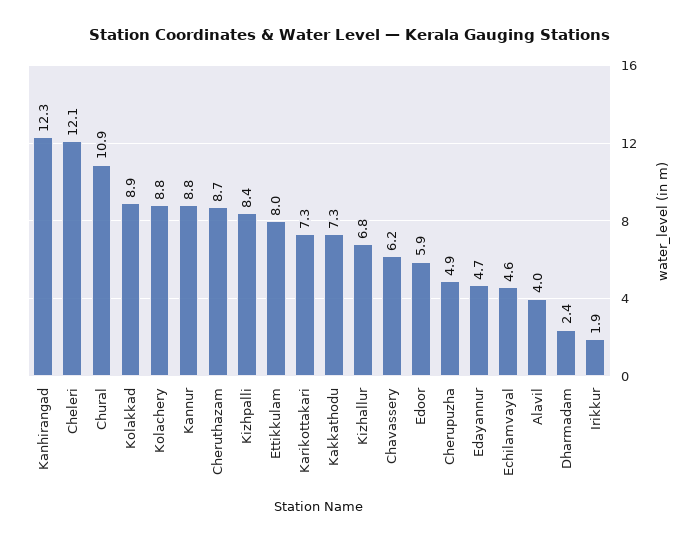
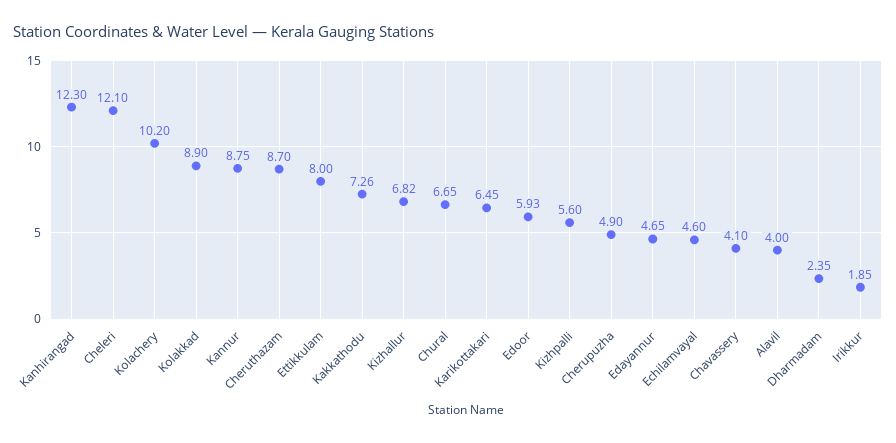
Chural: 10.9 -> 6.65
Kolachery: 8.8 -> 10.2
Kizhpalli: 8.4 -> 5.6
Karikottakari: 7.3 -> 6.45
Chavassery: 6.2 -> 4.1

